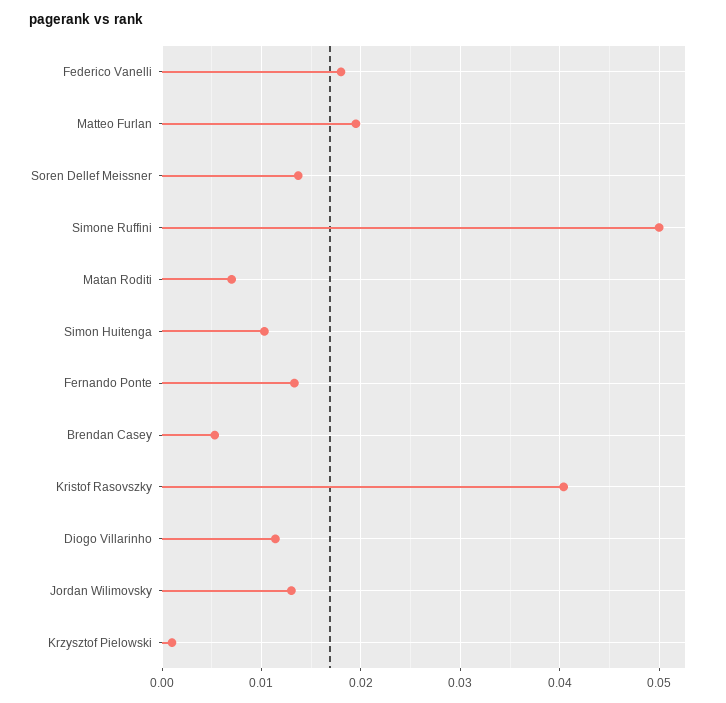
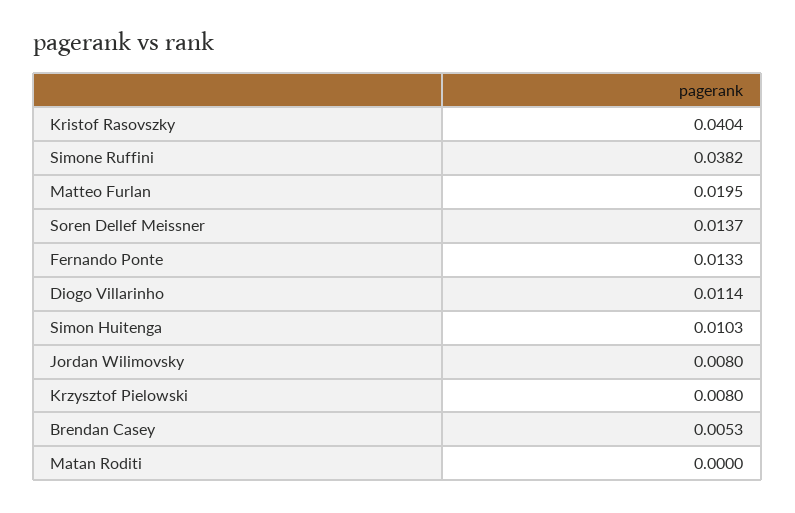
Federico Vanelli: 0.018 -> none
Simone Ruffini: 0.05 -> 0.0382
Matan Roditi: 0.007 -> 0
Jordan Wilimovsky: 0.013 -> 0.008
Krzysztof Pielowski: 0.001 -> 0.008

